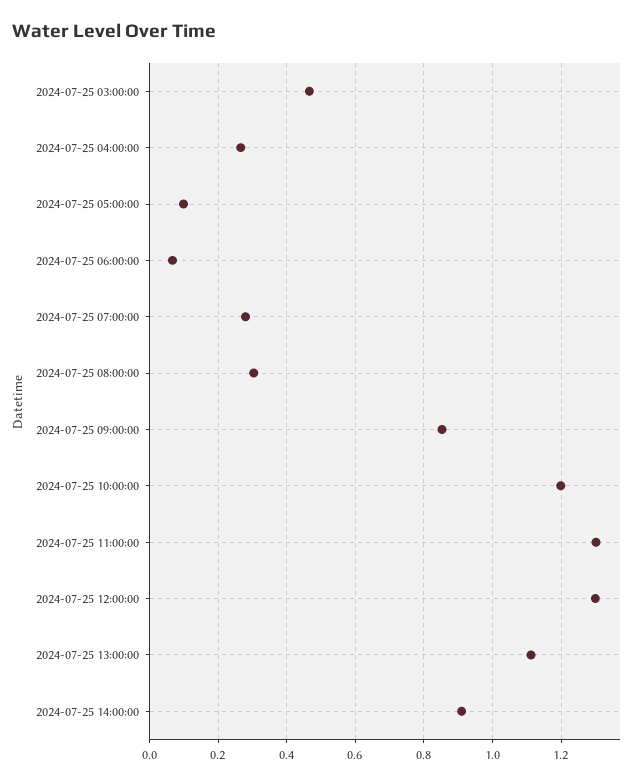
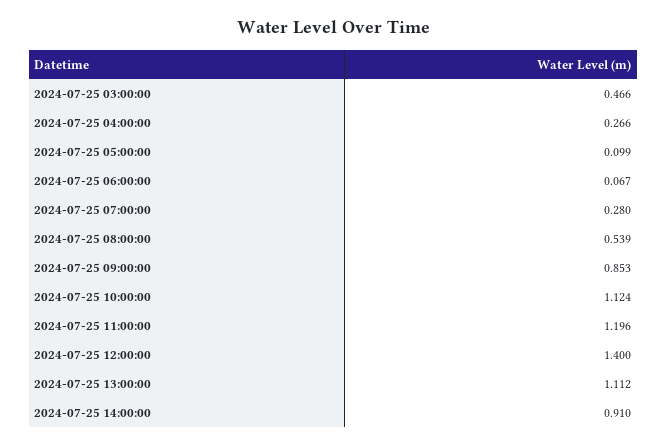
2024-07-25 08:00:00: 0.3 -> 0.539
2024-07-25 10:00:00: 1.2 -> 1.124
2024-07-25 11:00:00: 1.3 -> 1.196
2024-07-25 12:00:00: 1.3 -> 1.4

